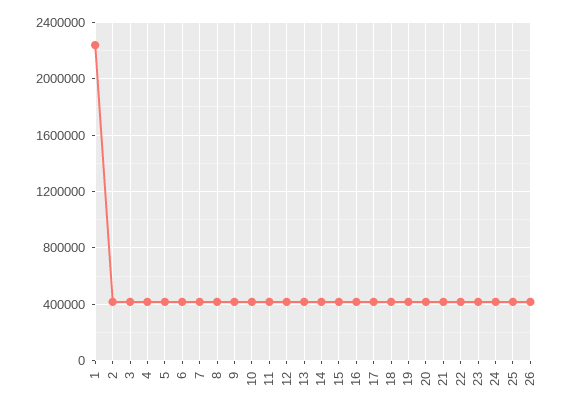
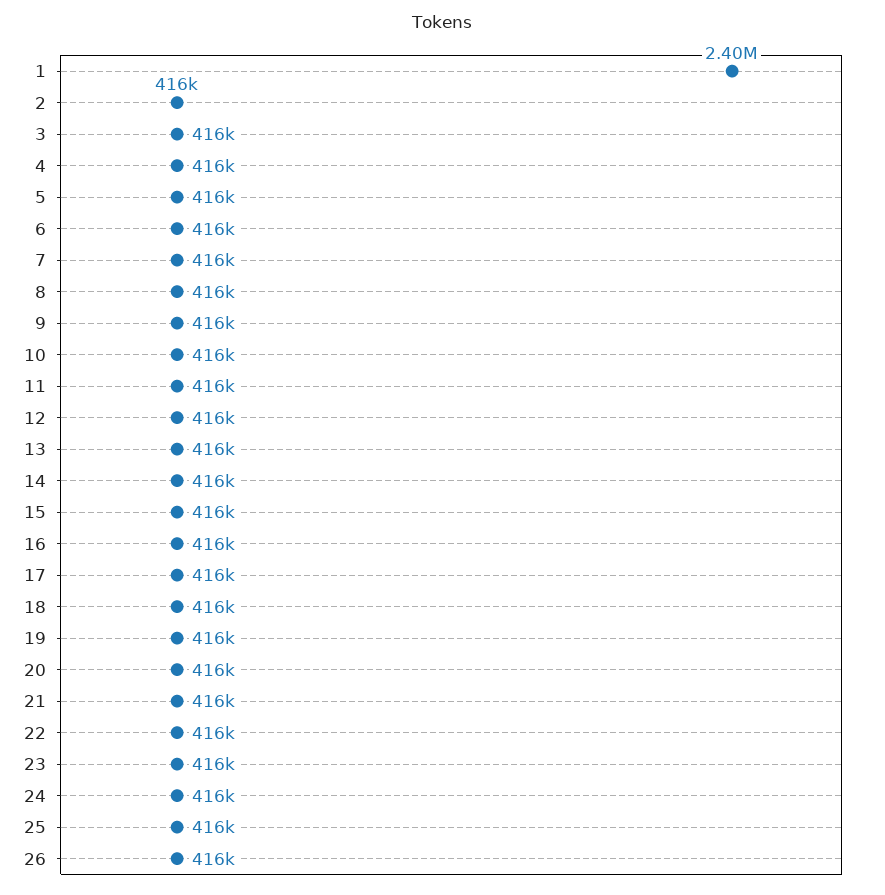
1: 2250000 -> 2400000

